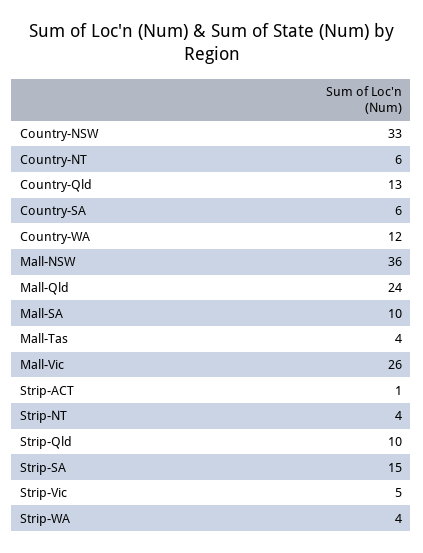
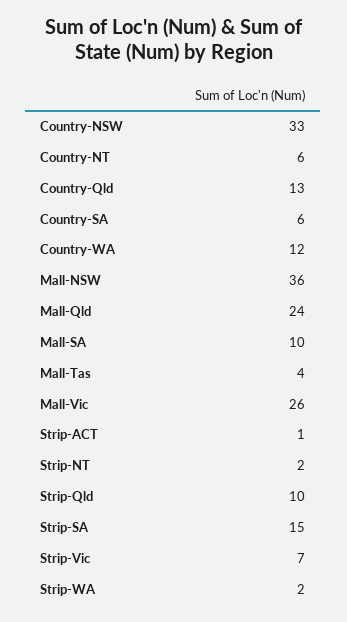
Strip-NT: 4 -> 2
Strip-Vic: 5 -> 7
Strip-WA: 4 -> 2

